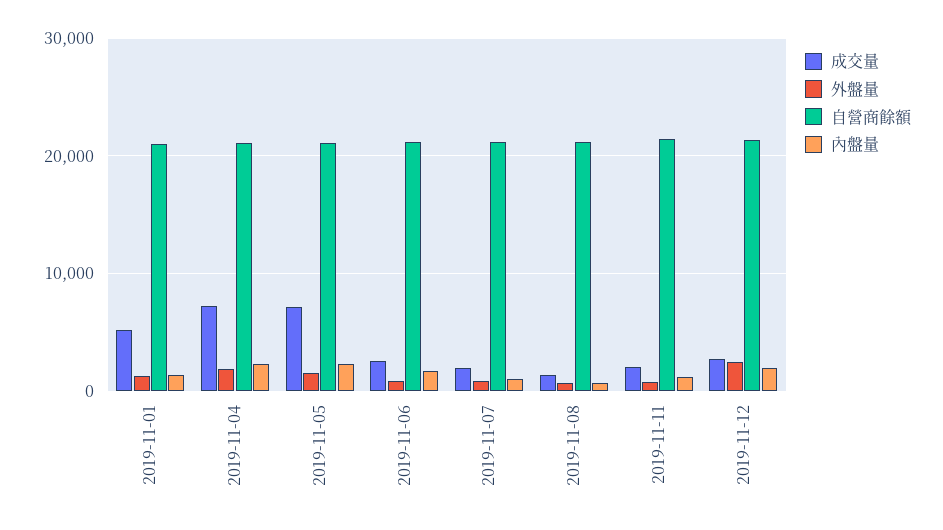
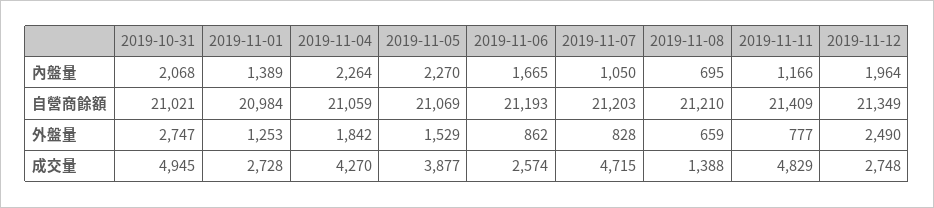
成交量, 2019-11-01: 5000 -> 2728
成交量, 2019-11-04: 7000 -> 4270
成交量, 2019-11-05: 7000 -> 3877
成交量, 2019-11-07: 2000 -> 4715
成交量, 2019-11-11: 2000 -> 4829
內盤量, 2019-10-31: none -> 2068
自營商餘額, 2019-10-31: none -> 21021
外盤量, 2019-10-31: none -> 2747
成交量, 2019-10-31: none -> 4945

